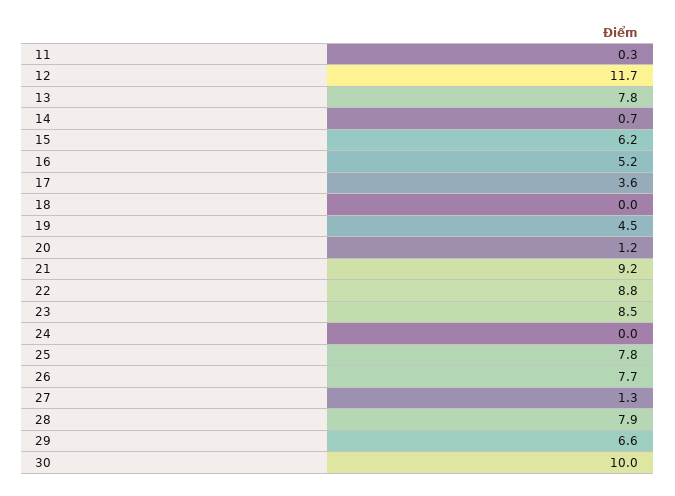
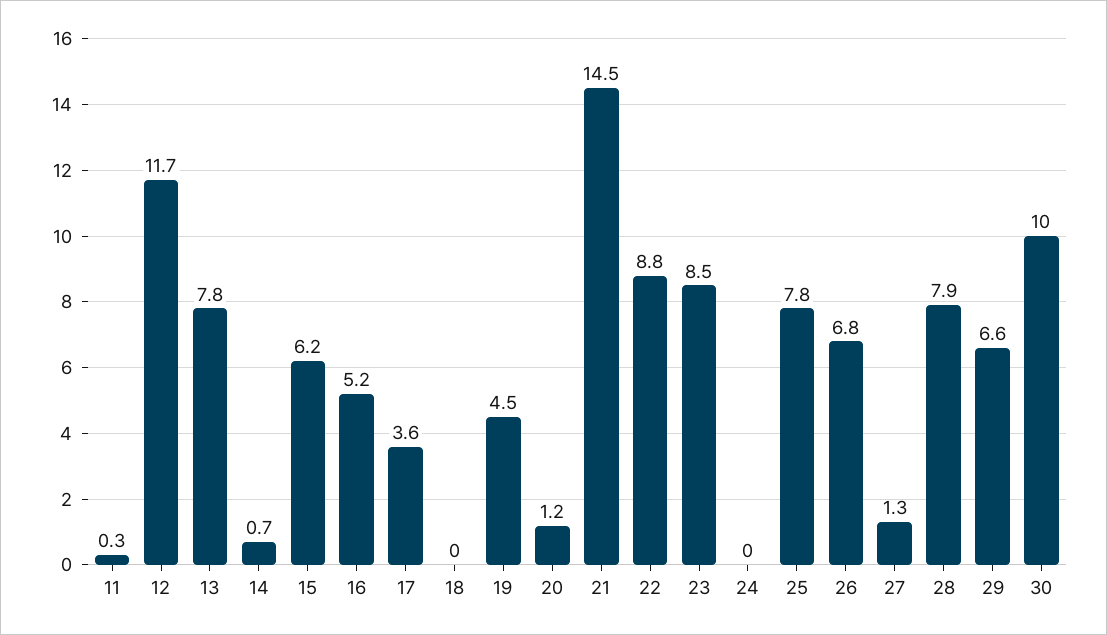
21: 9.2 -> 14.5
26: 7.7 -> 6.8

